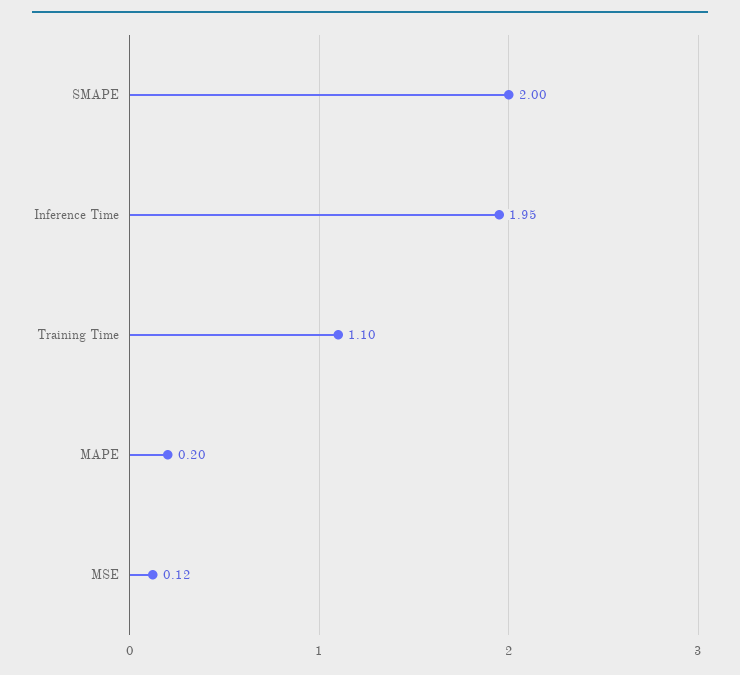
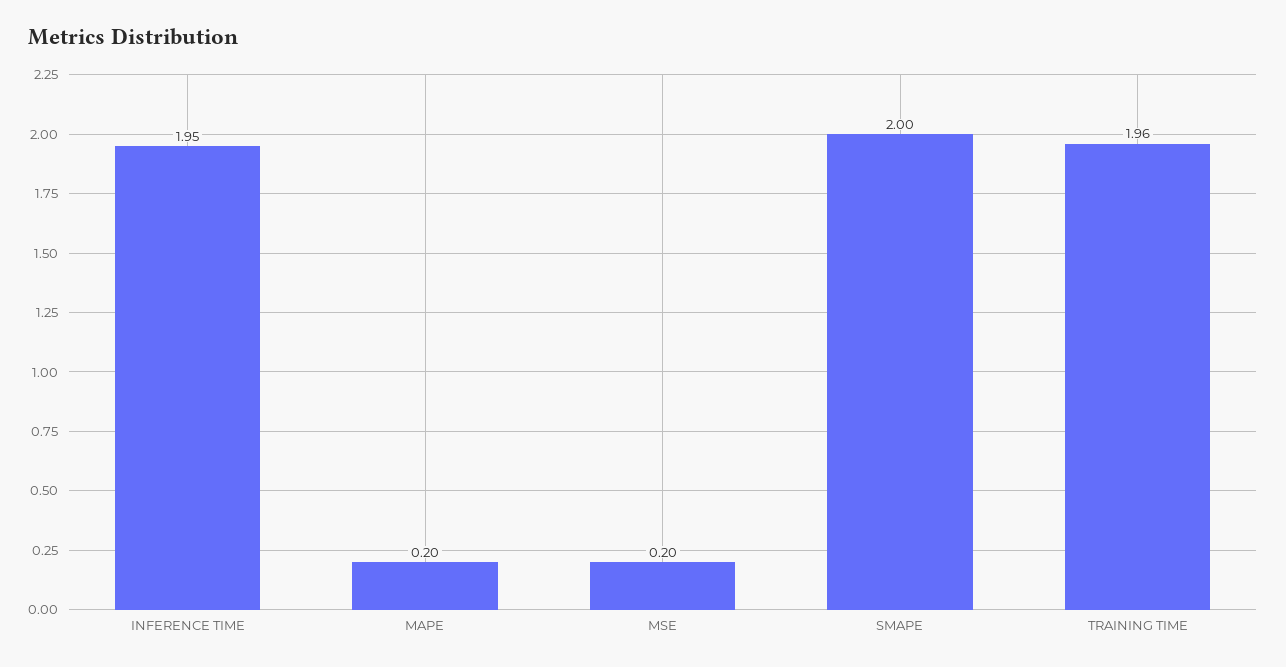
Training Time: 1.1 -> 1.96
MSE: 0.12 -> 0.2

